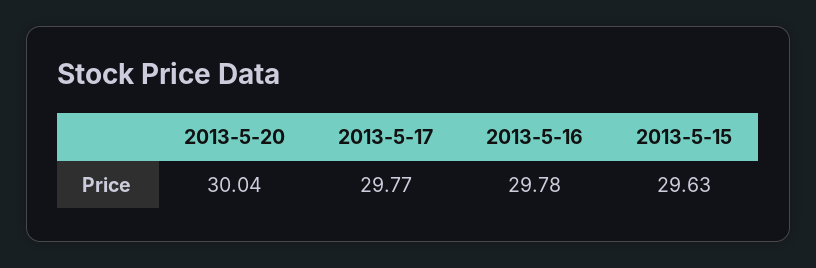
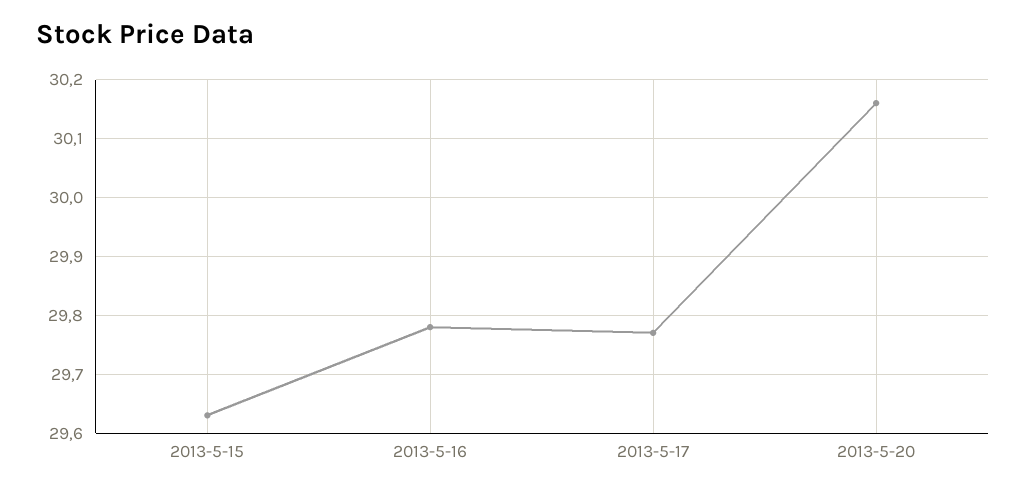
2013-5-20: 30.04 -> 30.15

